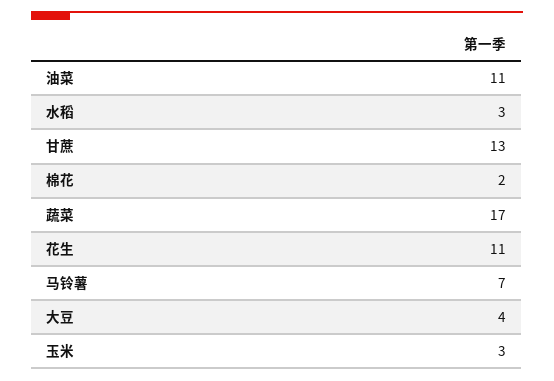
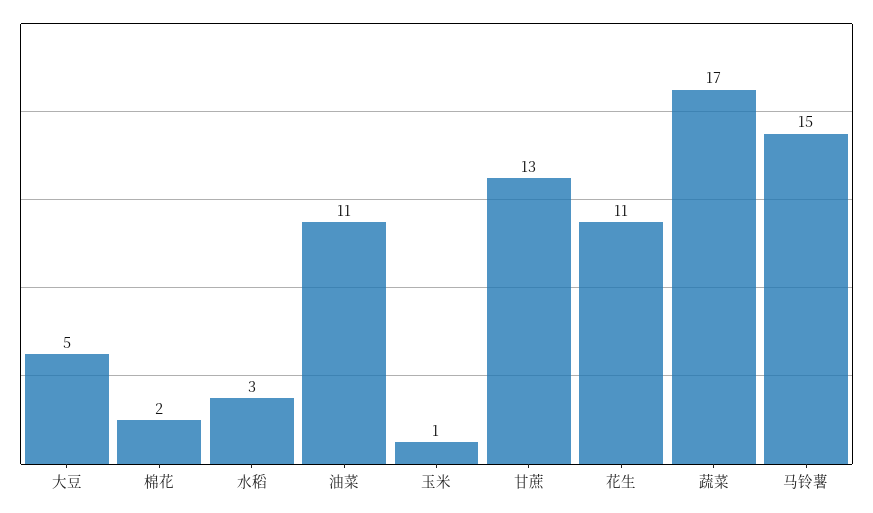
马铃薯: 7 -> 15
大豆: 4 -> 5
玉米: 3 -> 1

